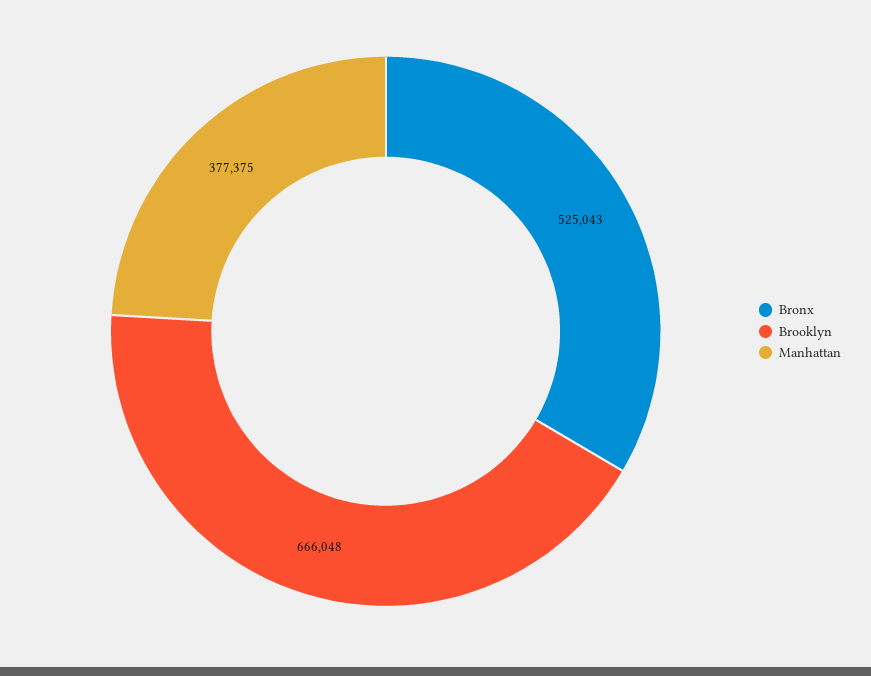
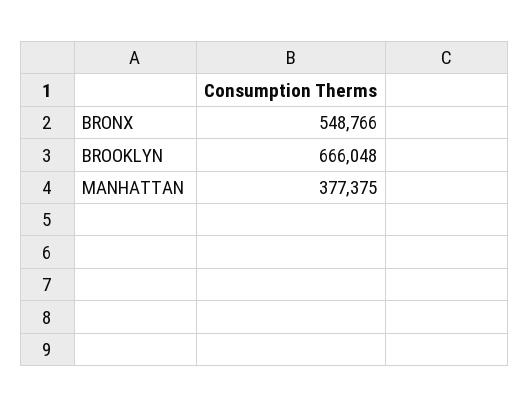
Bronx: 525043 -> 548766

